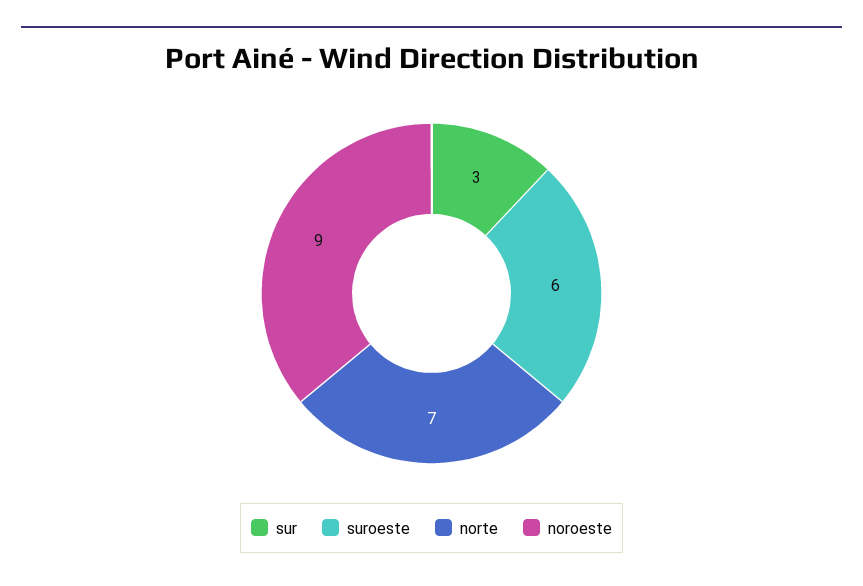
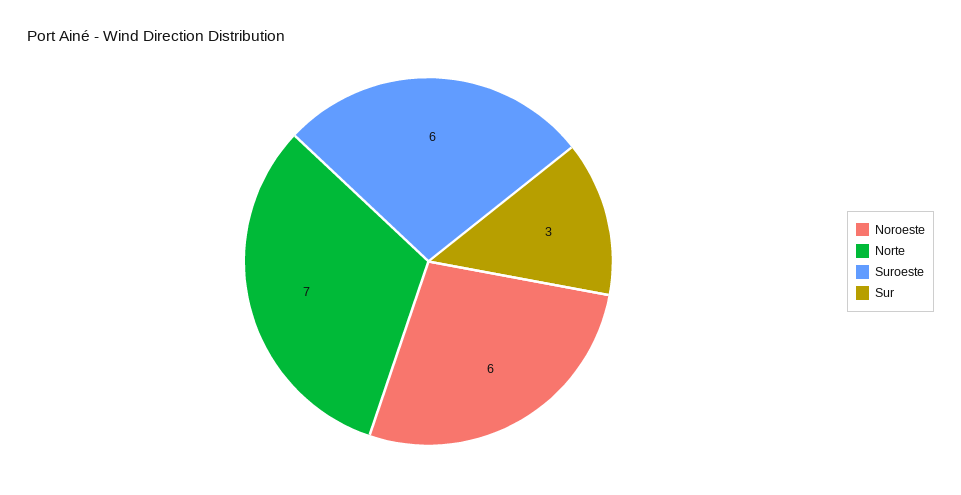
noroeste: 9 -> 6

